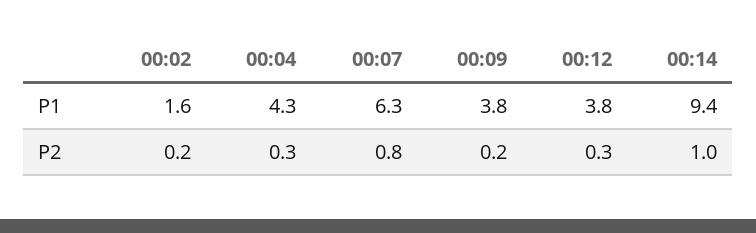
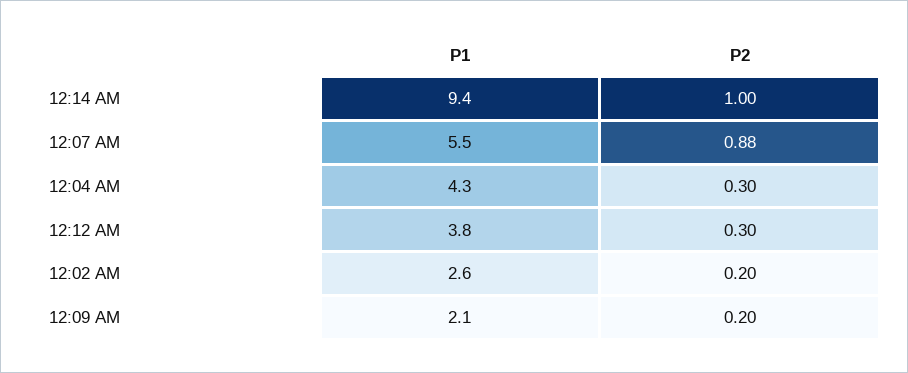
00:02, P1: 1.6 -> 2.6
00:07, P1: 6.3 -> 5.5
00:09, P1: 3.8 -> 2.1
00:07, P2: 0.8 -> 0.88

